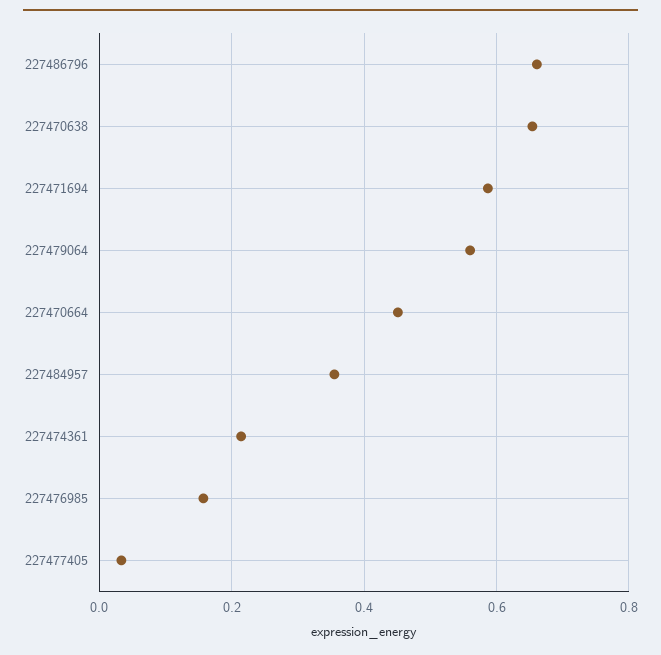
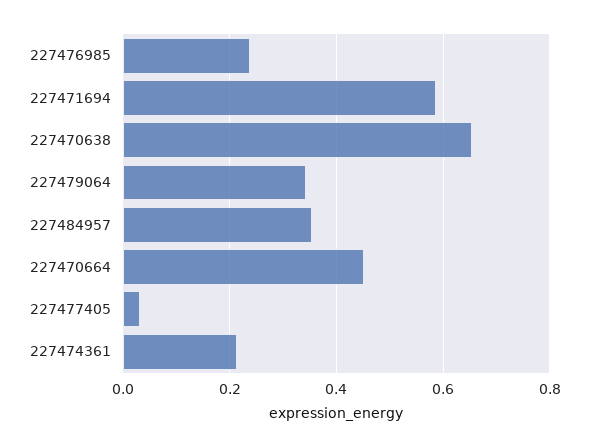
227486796: 0.66 -> none
227479064: 0.56 -> 0.34
227476985: 0.16 -> 0.24

